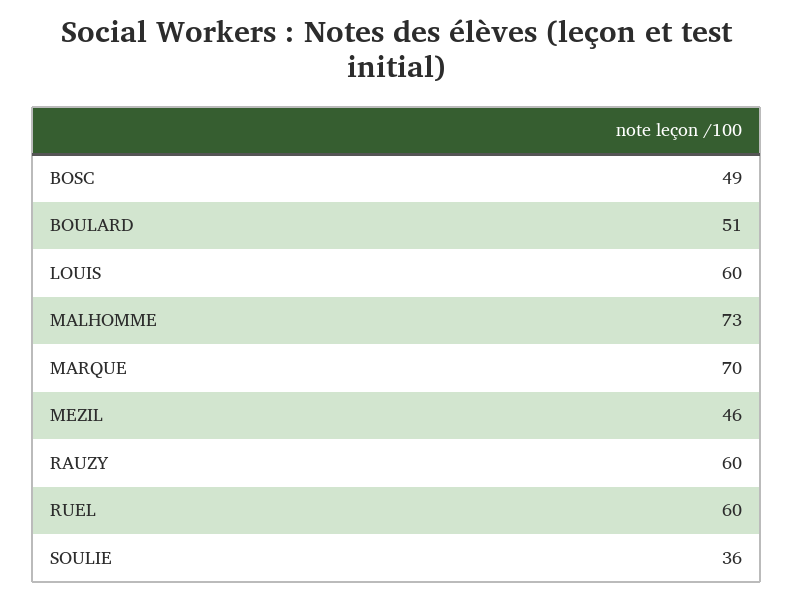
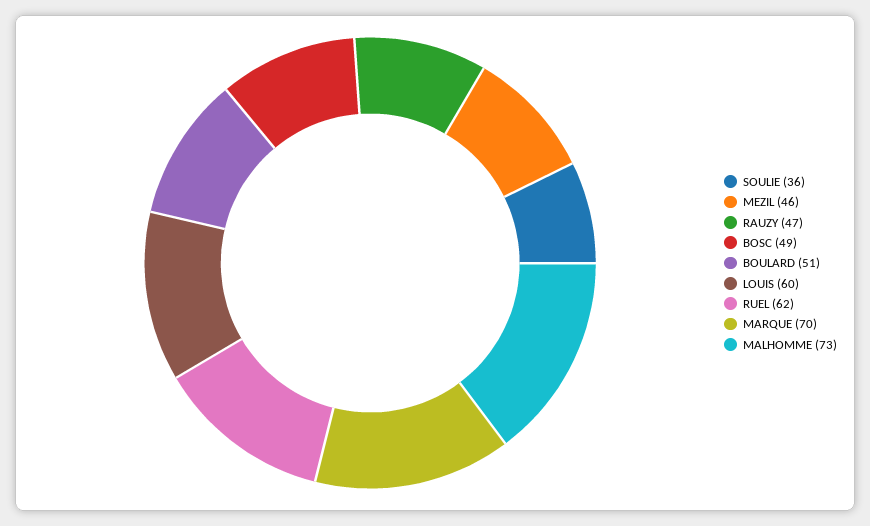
RAUZY: 60 -> 47
RUEL: 60 -> 62

